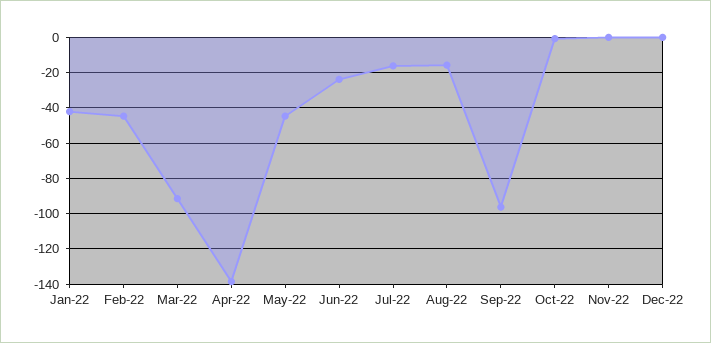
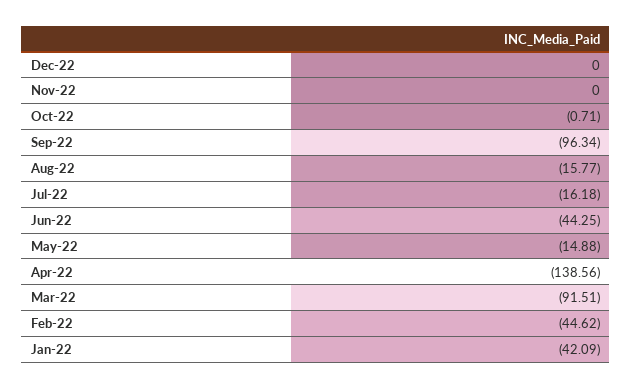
May-22: -45 -> -14.88
Jun-22: -25 -> -44.25

